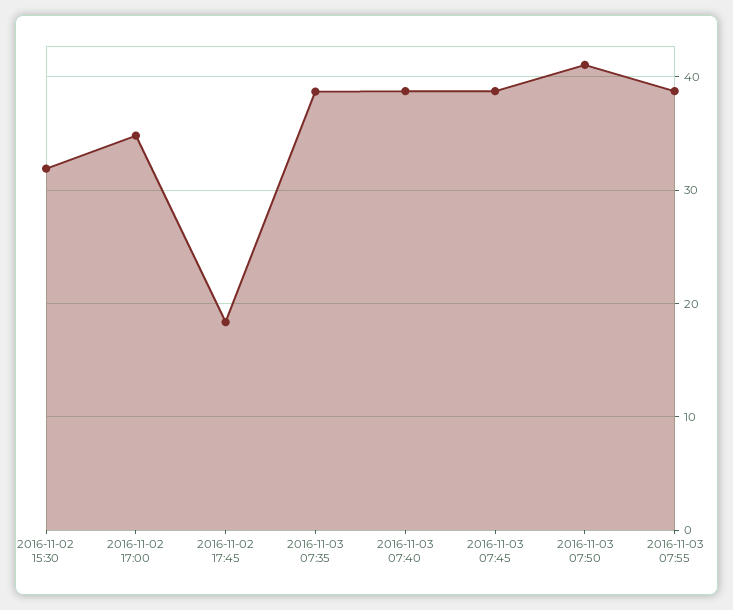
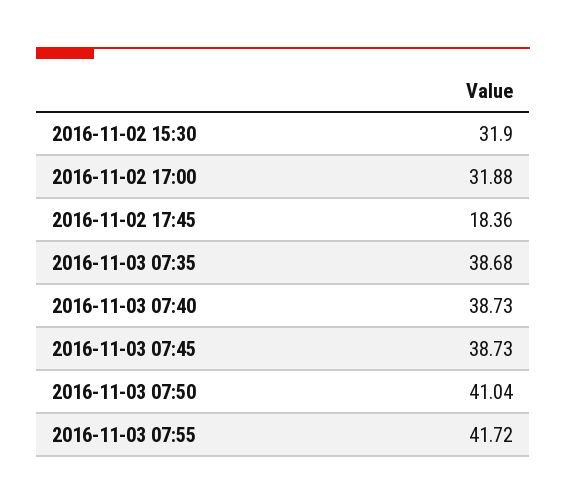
2016-11-02 17:00: 35 -> 31.88
2016-11-03 07:55: 39 -> 41.72

